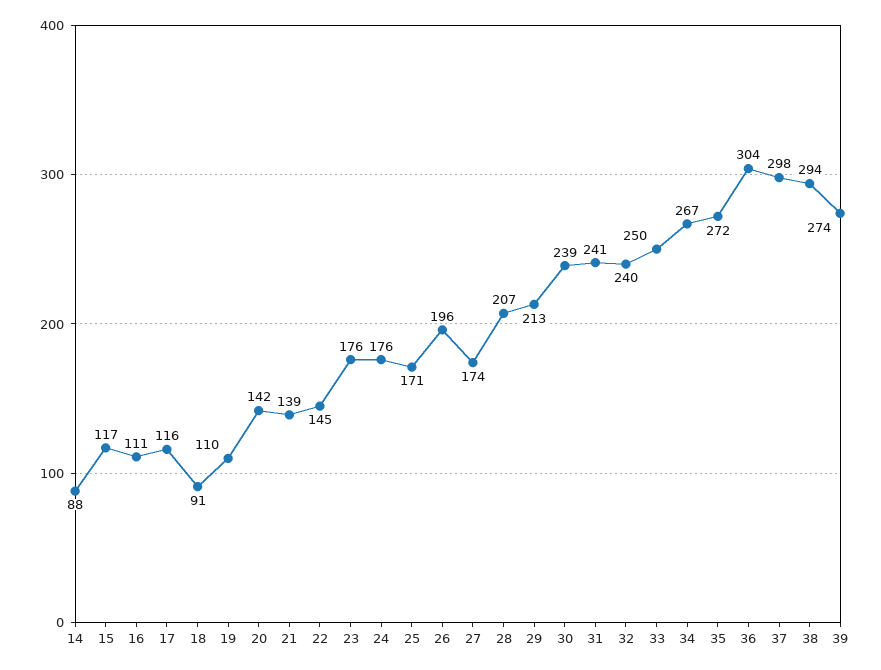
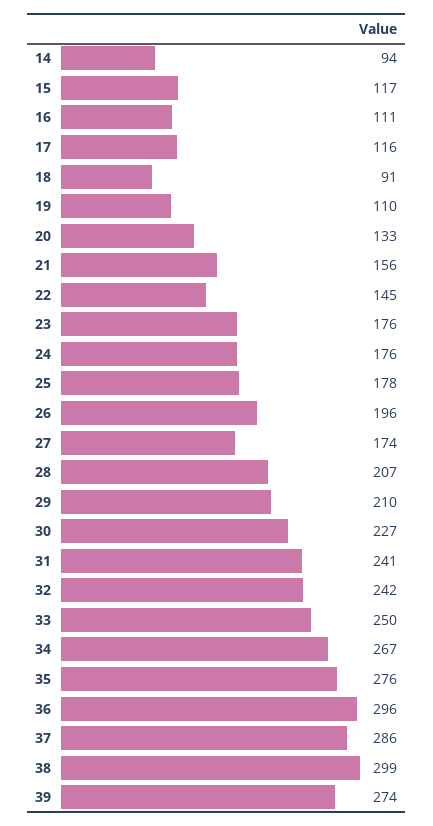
14: 88 -> 94
20: 142 -> 133
21: 139 -> 156
25: 171 -> 178
29: 213 -> 210
30: 239 -> 227
32: 240 -> 242
35: 272 -> 276
36: 304 -> 296
37: 298 -> 286
38: 294 -> 299

